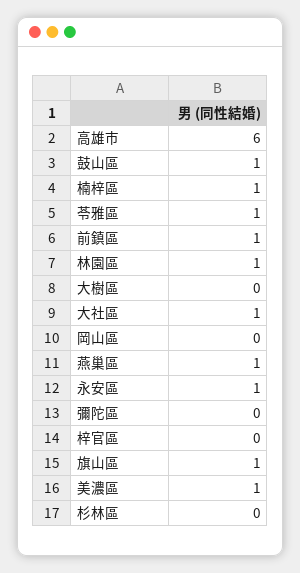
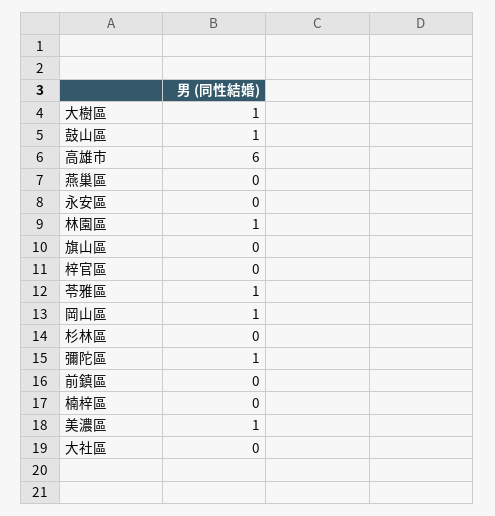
楠梓區: 1 -> 0
前鎮區: 1 -> 0
大樹區: 0 -> 1
大社區: 1 -> 0
岡山區: 0 -> 1
燕巢區: 1 -> 0
永安區: 1 -> 0
彌陀區: 0 -> 1
旗山區: 1 -> 0

